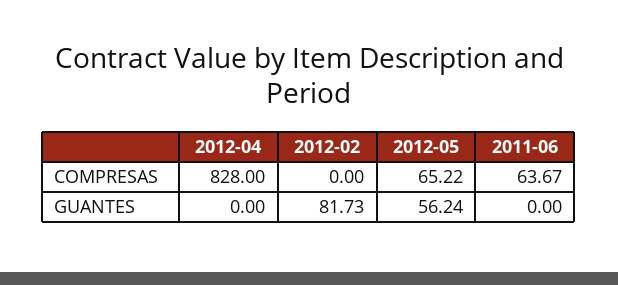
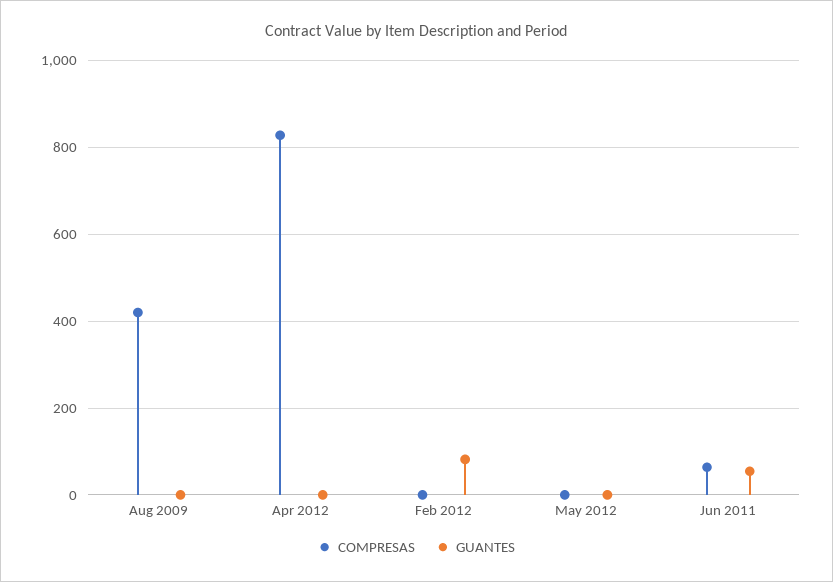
COMPRESAS, 2012-05: 65.22 -> 0
GUANTES, 2012-05: 56.24 -> 0
GUANTES, 2011-06: 0 -> 60
COMPRESAS, Aug 2009: none -> 420
GUANTES, Aug 2009: none -> 0

